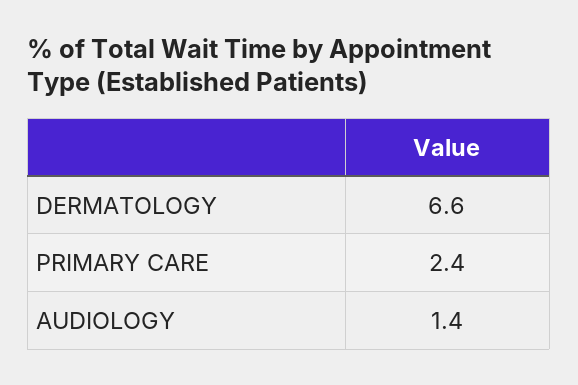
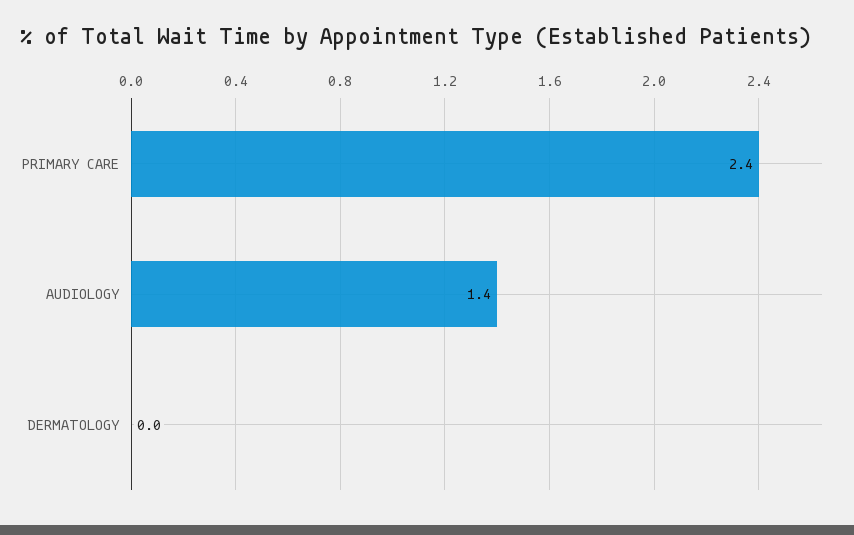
DERMATOLOGY: 6.6 -> 0

